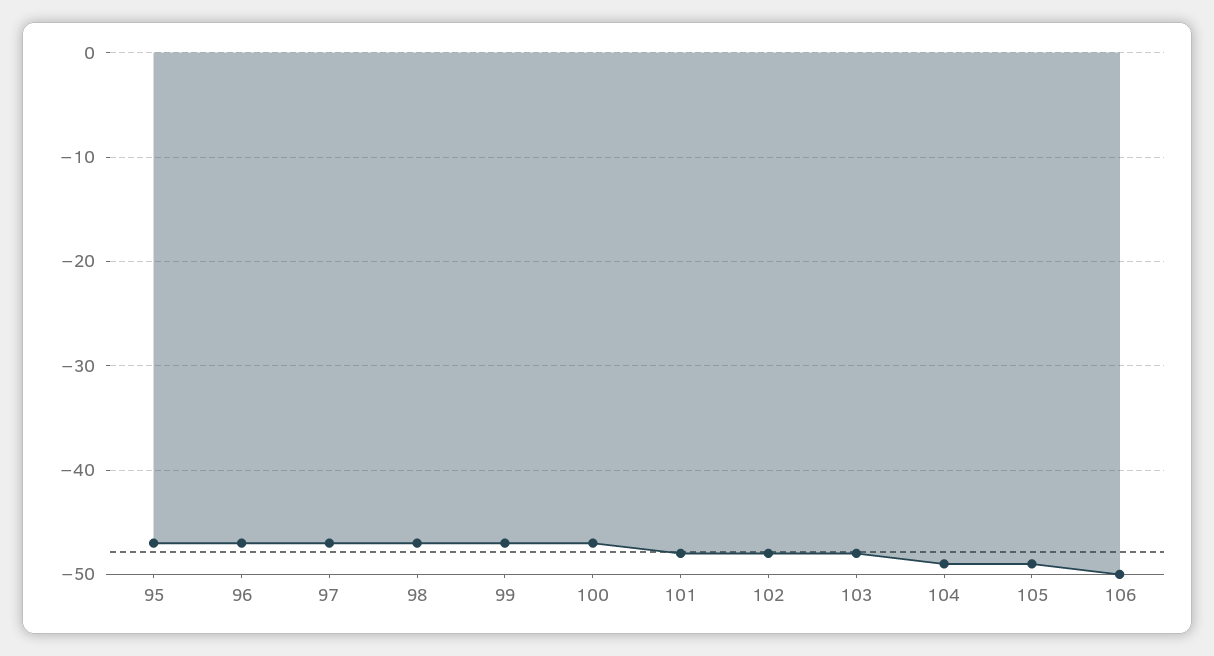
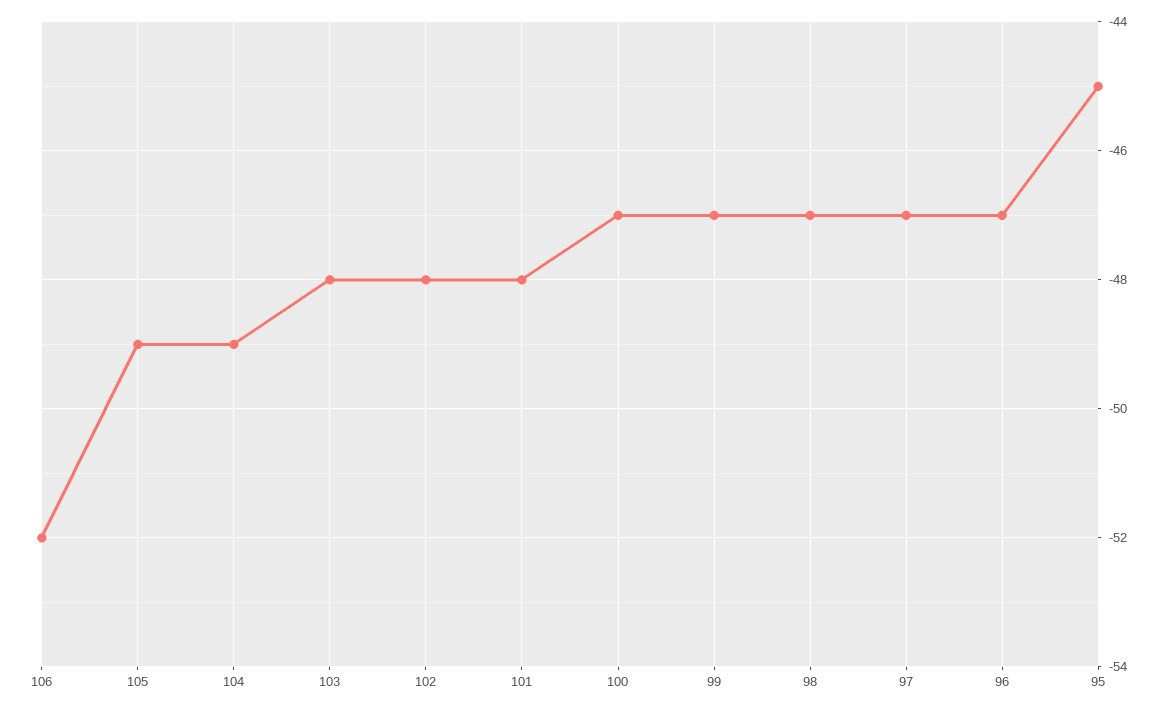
95: -47 -> -45
106: -50 -> -52

